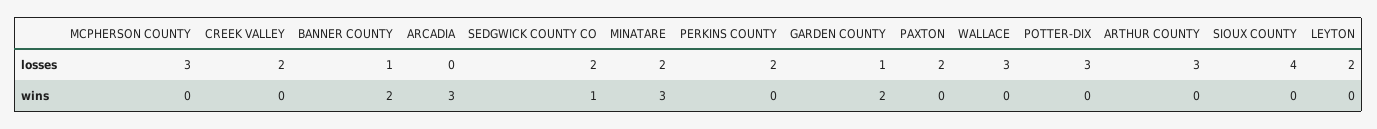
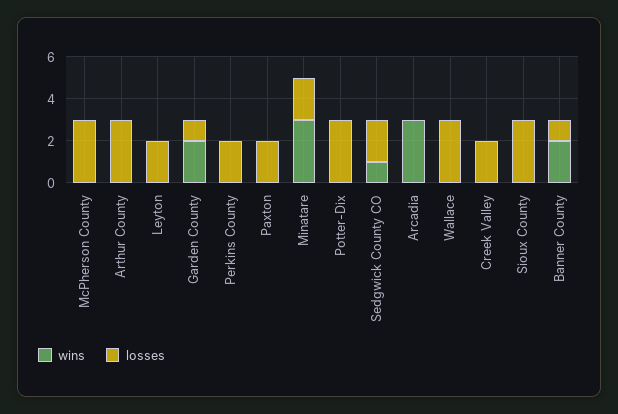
losses, SIOUX COUNTY: 4 -> 3

